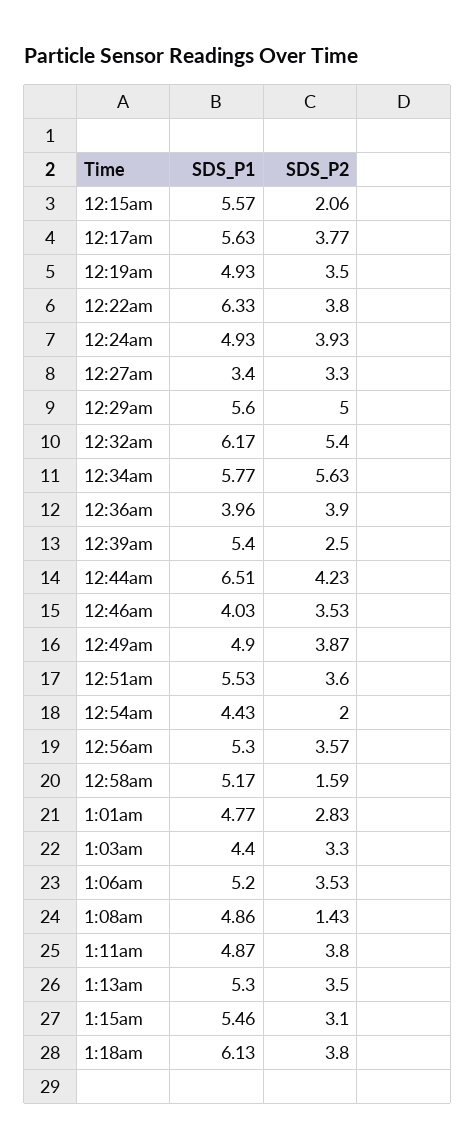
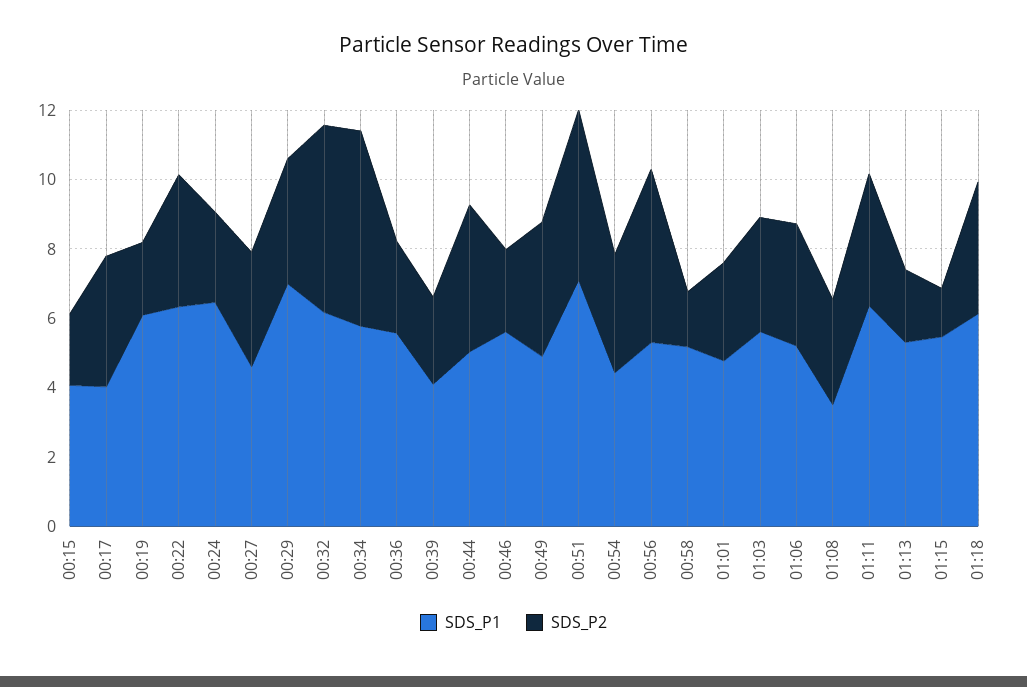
SDS_P1, 12:15am: 5.57 -> 4
SDS_P1, 12:17am: 5.63 -> 4
SDS_P1, 12:19am: 4.93 -> 6
SDS_P2, 12:19am: 3.5 -> 2
SDS_P1, 12:24am: 4.93 -> 6.5
SDS_P2, 12:24am: 3.93 -> 2.5
SDS_P1, 12:27am: 3.4 -> 4.5
SDS_P1, 12:29am: 5.6 -> 7
SDS_P2, 12:29am: 5 -> 3.5
SDS_P1, 12:36am: 3.96 -> 5.5
SDS_P2, 12:36am: 3.9 -> 2.5
SDS_P1, 12:39am: 5.4 -> 4
SDS_P1, 12:44am: 6.51 -> 5
SDS_P1, 12:46am: 4.03 -> 5.5
SDS_P2, 12:46am: 3.53 -> 2.5
SDS_P1, 12:51am: 5.53 -> 7
SDS_P2, 12:51am: 3.6 -> 5
SDS_P2, 12:54am: 2 -> 3.5
SDS_P2, 12:56am: 3.57 -> 5
SDS_P1, 1:03am: 4.4 -> 5.5
SDS_P1, 1:08am: 4.86 -> 3.5
SDS_P2, 1:08am: 1.43 -> 3
SDS_P1, 1:11am: 4.87 -> 6.5
SDS_P2, 1:13am: 3.5 -> 2
SDS_P2, 1:15am: 3.1 -> 1.5

